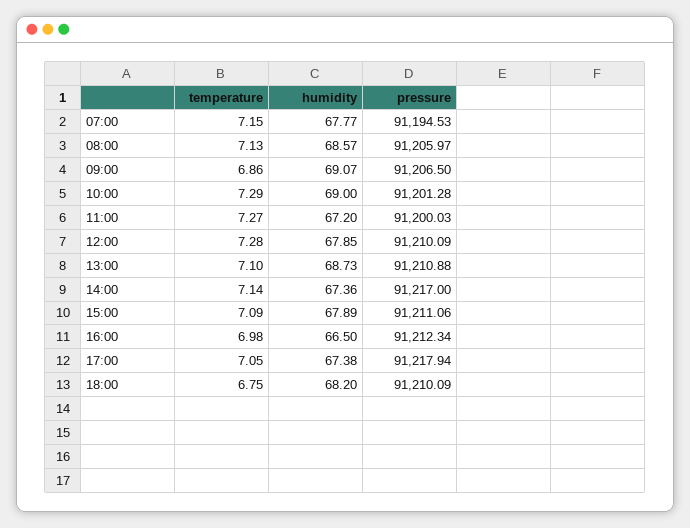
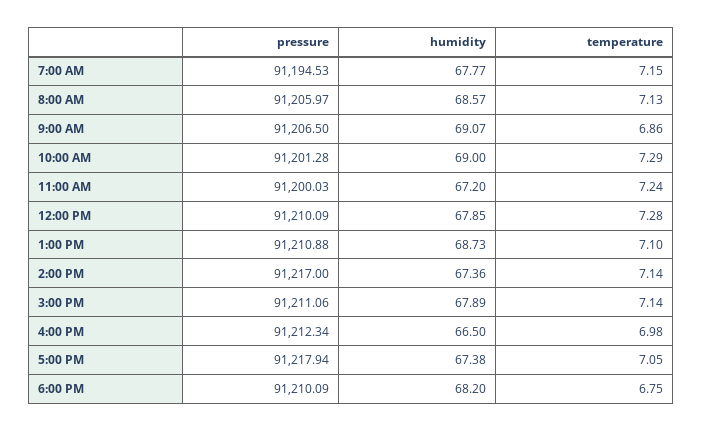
temperature, 11:00: 7.27 -> 7.24
temperature, 15:00: 7.09 -> 7.14

